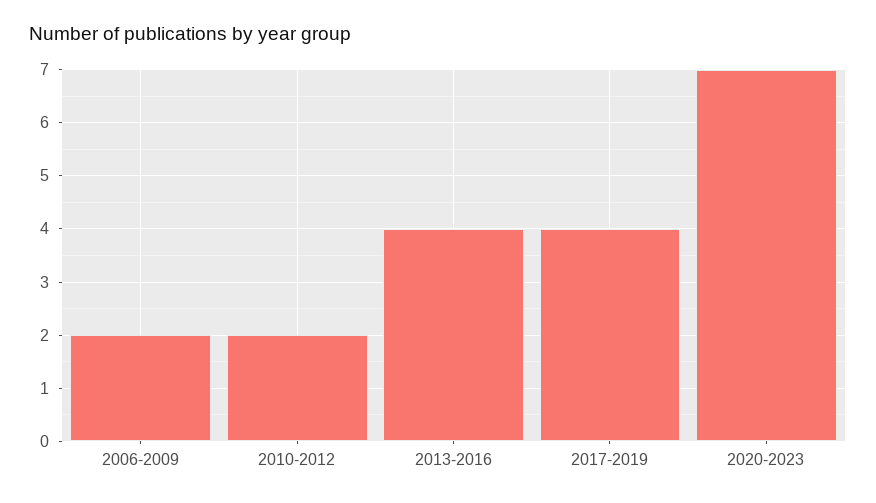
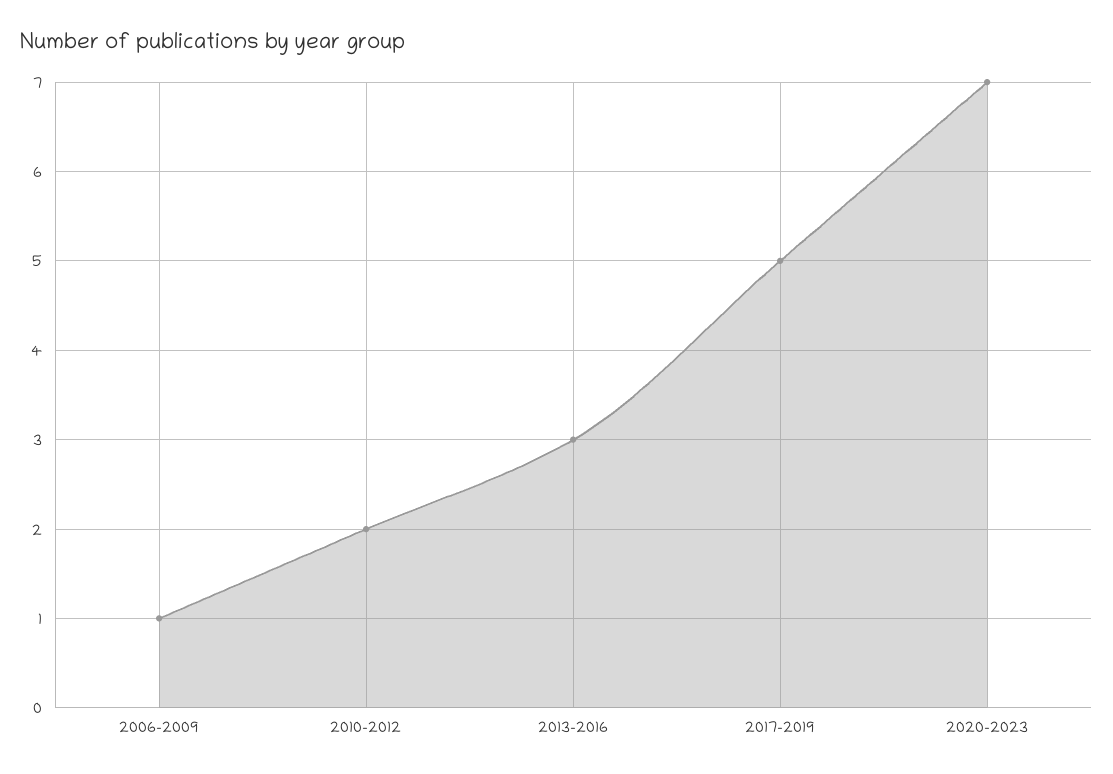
2006-2009: 2 -> 1
2013-2016: 4 -> 3
2017-2019: 4 -> 5

